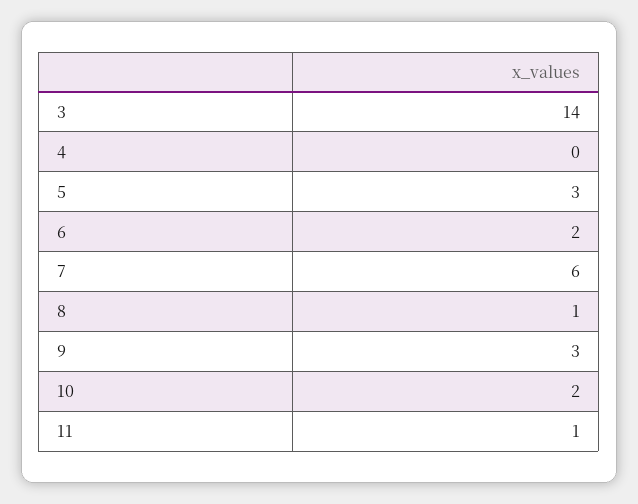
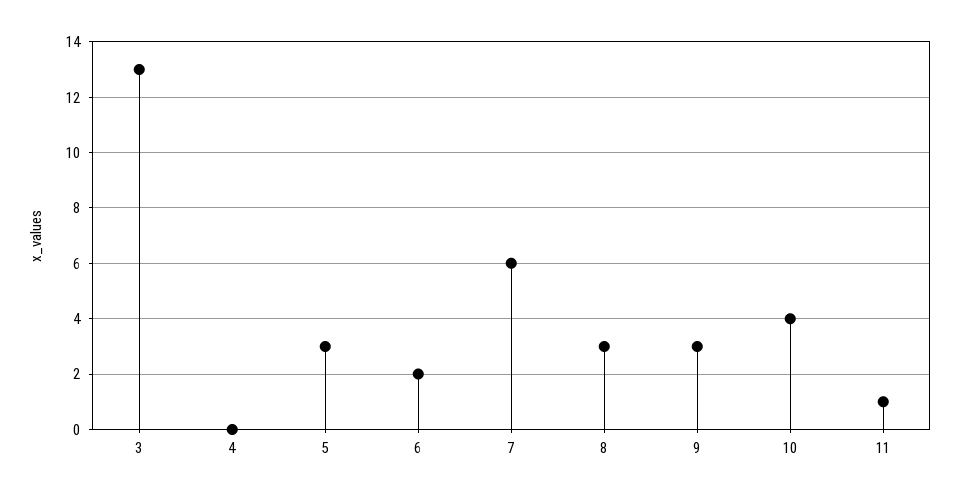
3: 14 -> 13
8: 1 -> 3
10: 2 -> 4

